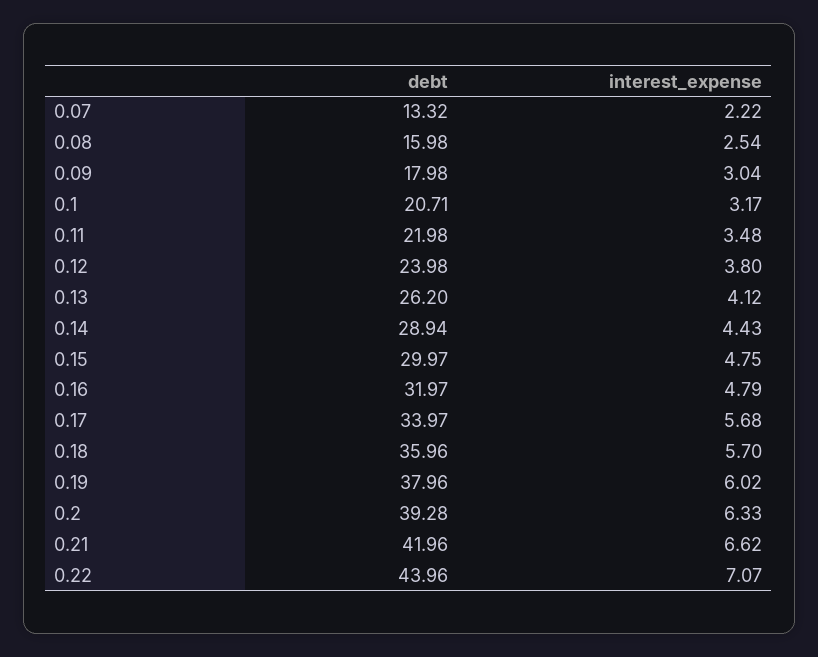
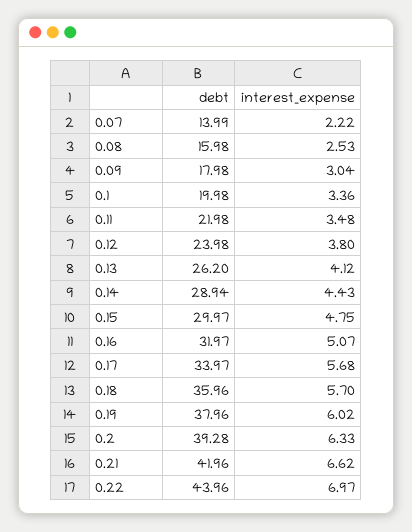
debt, 0.07: 13.32 -> 13.99
interest_expense, 0.08: 2.54 -> 2.53
debt, 0.1: 20.71 -> 19.98
interest_expense, 0.1: 3.17 -> 3.36
interest_expense, 0.16: 4.79 -> 5.07
interest_expense, 0.22: 7.07 -> 6.97

